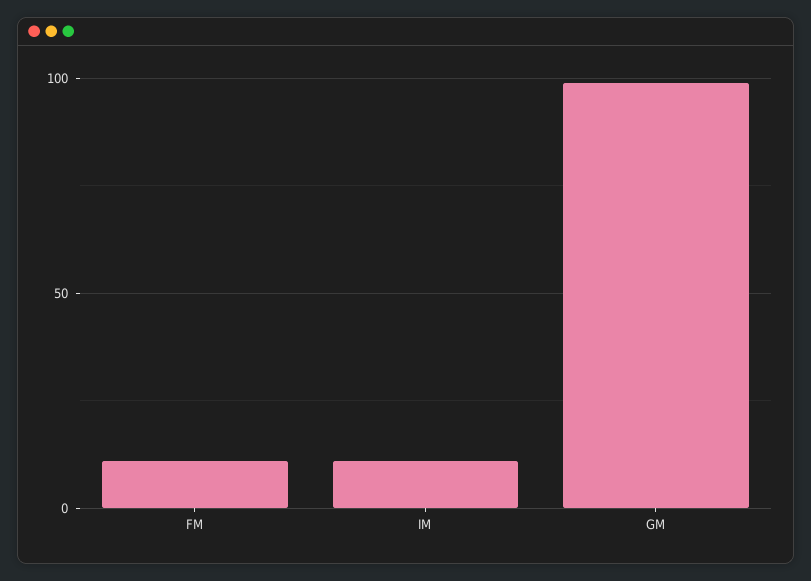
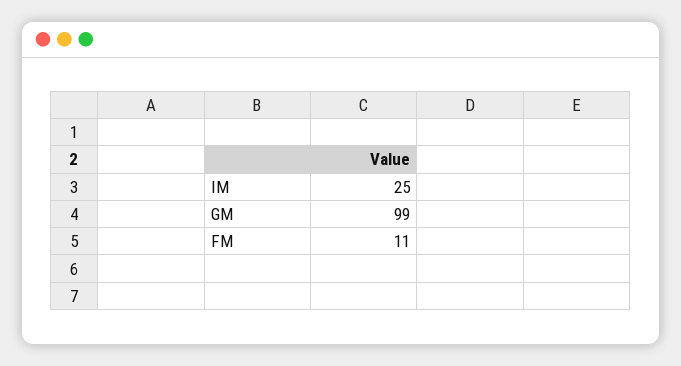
IM: 10 -> 25

